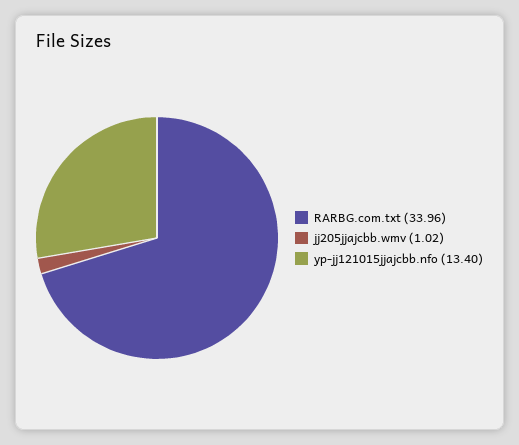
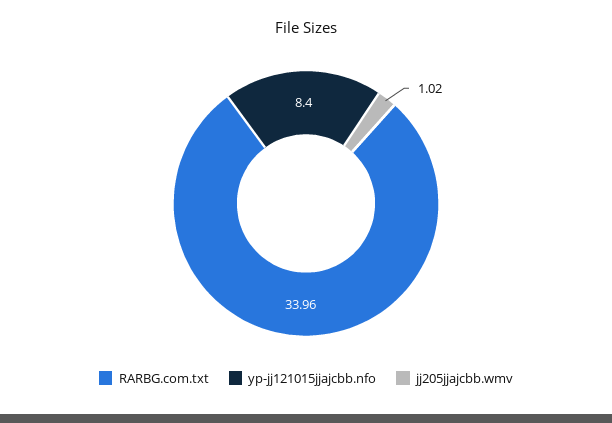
yp-jj121015jjajcbb.nfo: 13.4 -> 8.4

